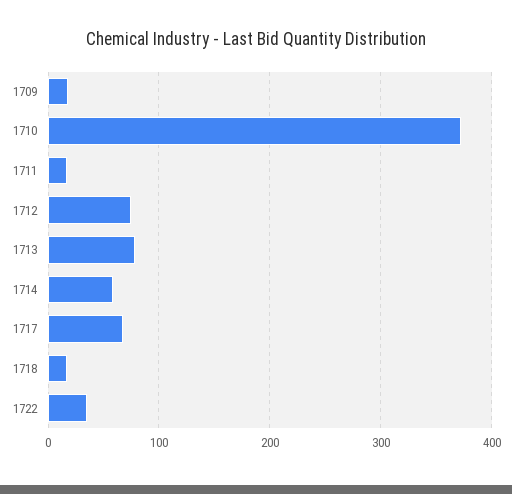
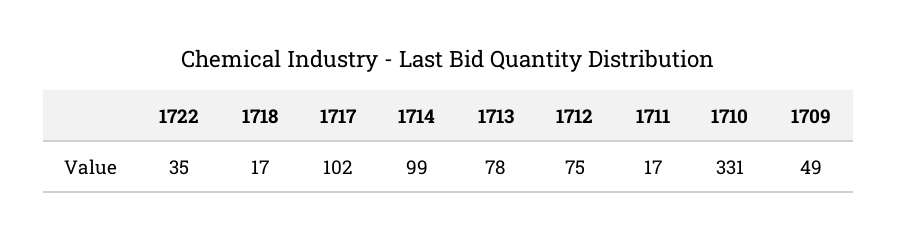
1709: 20 -> 49
1710: 370 -> 331
1714: 60 -> 99
1717: 70 -> 102

